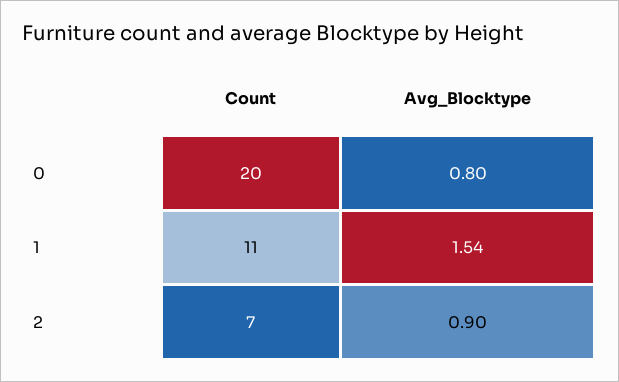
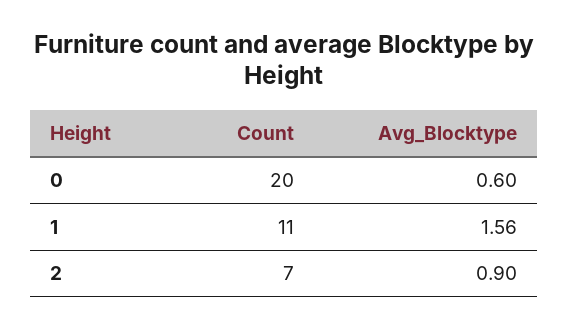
Avg_Blocktype, 0: 0.8 -> 0.6
Avg_Blocktype, 1: 1.54 -> 1.56

